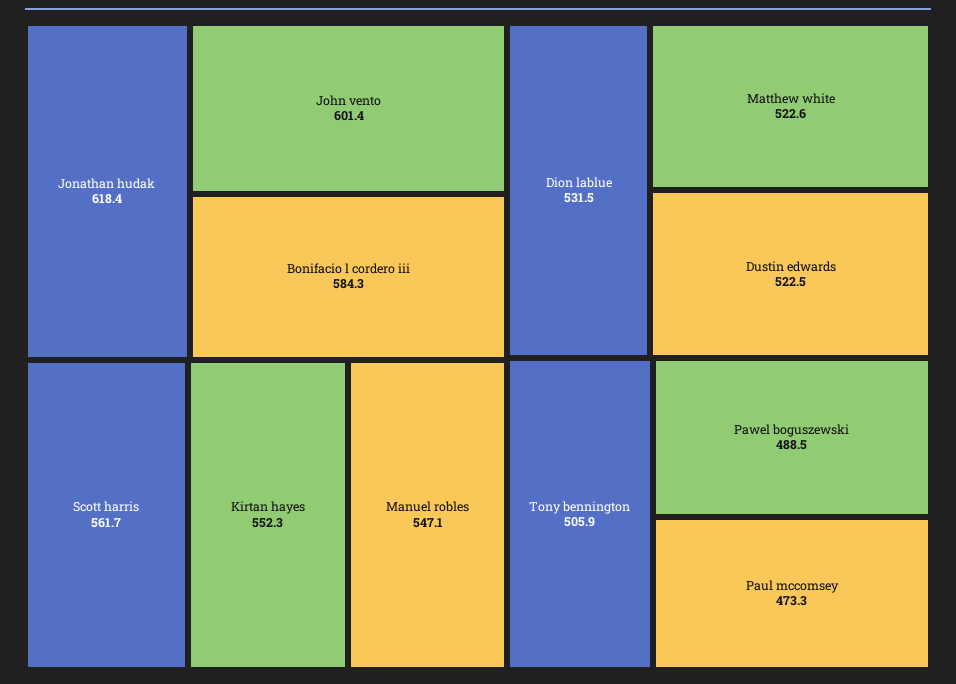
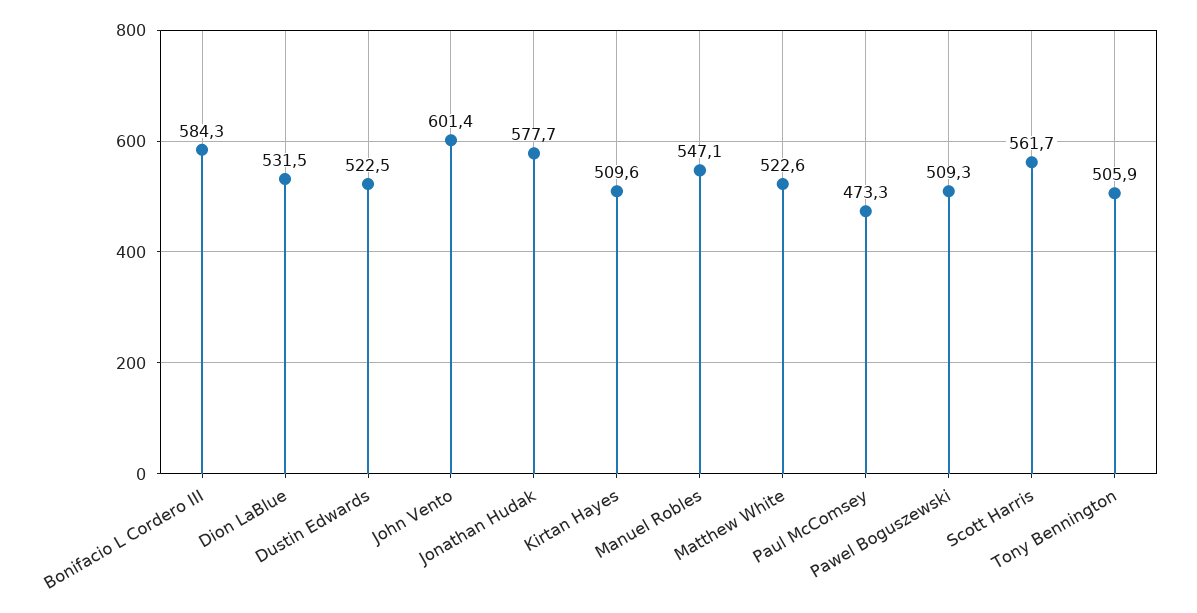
Jonathan hudak: 618.4 -> 577.7
Kirtan hayes: 552.3 -> 509.6
Pawel boguszewski: 488.5 -> 509.3

